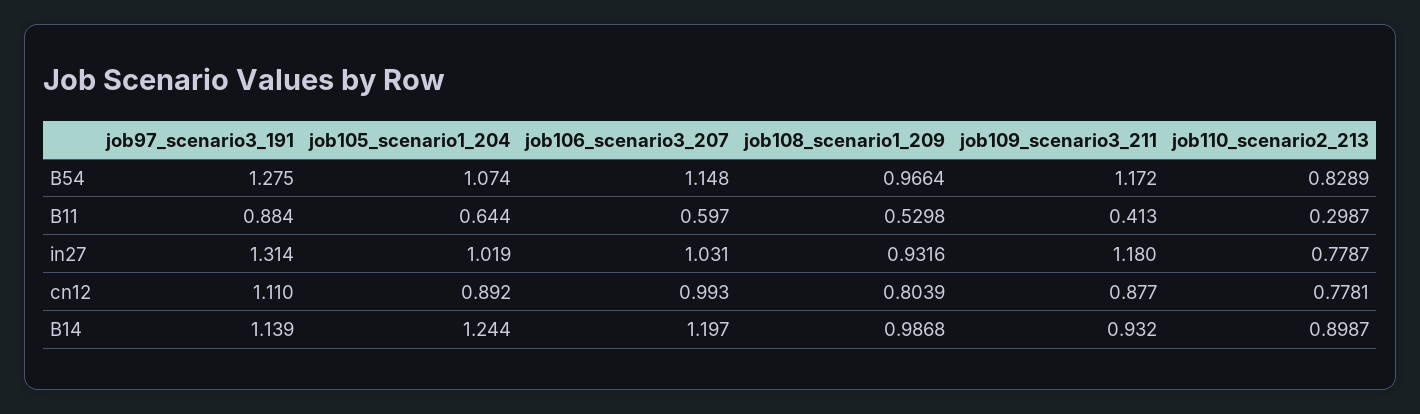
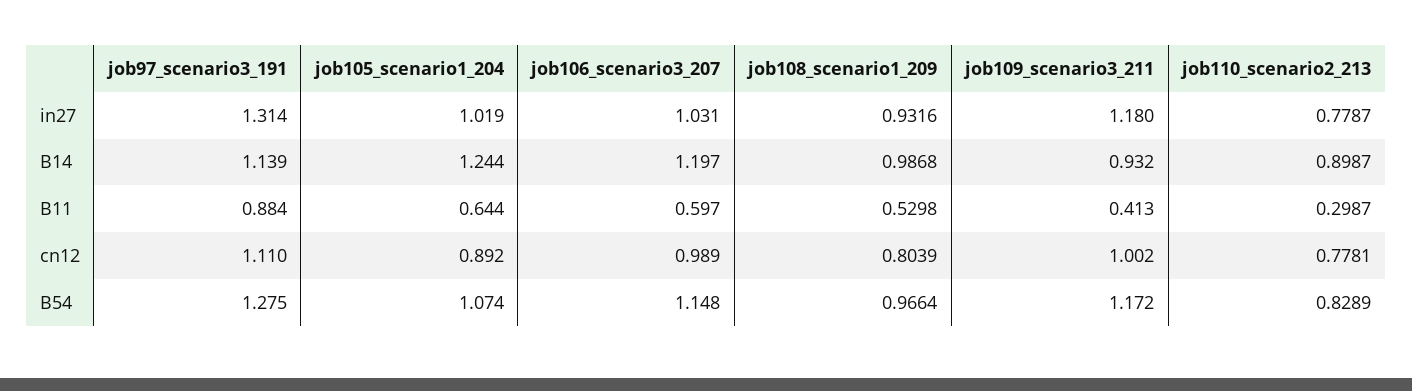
job106_scenario3_207, cn12: 0.993 -> 0.989
job109_scenario3_211, cn12: 0.877 -> 1.002

